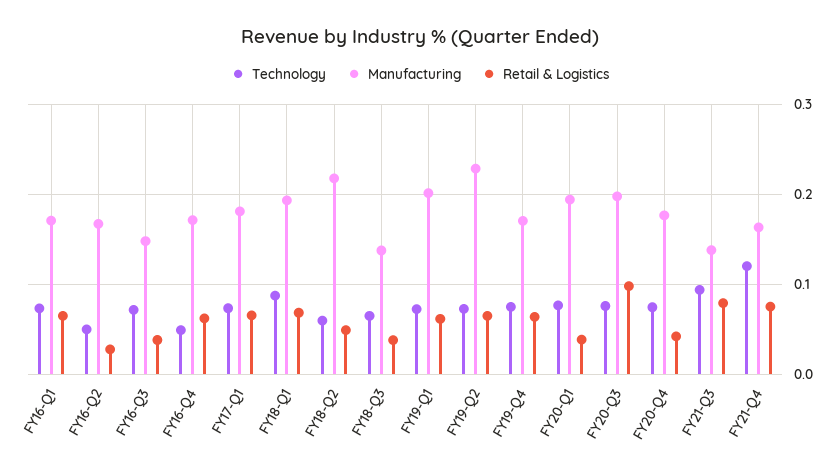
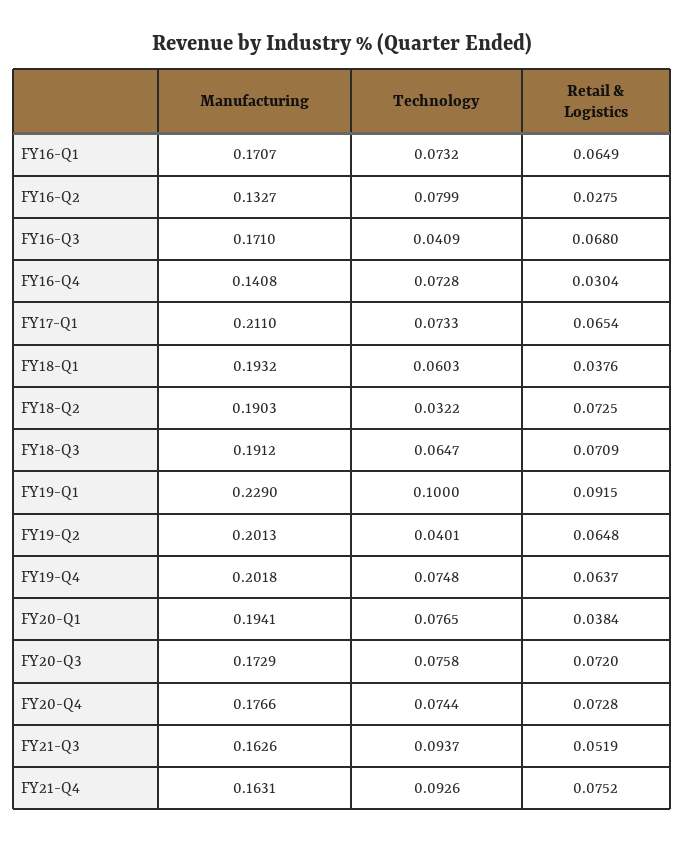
Technology, FY16-Q2: 0.05 -> 0.0799
Manufacturing, FY16-Q2: 0.17 -> 0.1327
Technology, FY16-Q3: 0.07 -> 0.0409
Manufacturing, FY16-Q3: 0.15 -> 0.171
Retail & Logistics, FY16-Q3: 0.04 -> 0.068
Technology, FY16-Q4: 0.05 -> 0.0728
Manufacturing, FY16-Q4: 0.17 -> 0.1408
Retail & Logistics, FY16-Q4: 0.06 -> 0.0304
Manufacturing, FY17-Q1: 0.18 -> 0.211
Technology, FY18-Q1: 0.09 -> 0.0603
Retail & Logistics, FY18-Q1: 0.07 -> 0.0376
Technology, FY18-Q2: 0.06 -> 0.0322
Manufacturing, FY18-Q2: 0.22 -> 0.1903
Retail & Logistics, FY18-Q2: 0.05 -> 0.0725
Manufacturing, FY18-Q3: 0.14 -> 0.1912
Retail & Logistics, FY18-Q3: 0.04 -> 0.0709
Technology, FY19-Q1: 0.07 -> 0.1
Manufacturing, FY19-Q1: 0.2 -> 0.229
Retail & Logistics, FY19-Q1: 0.06 -> 0.0915
Technology, FY19-Q2: 0.07 -> 0.0401
Manufacturing, FY19-Q2: 0.23 -> 0.2013
Manufacturing, FY19-Q4: 0.17 -> 0.2018
Manufacturing, FY20-Q3: 0.2 -> 0.1729
Retail & Logistics, FY20-Q3: 0.1 -> 0.072
Retail & Logistics, FY20-Q4: 0.04 -> 0.0728
Manufacturing, FY21-Q3: 0.14 -> 0.1626
Retail & Logistics, FY21-Q3: 0.08 -> 0.0519
Technology, FY21-Q4: 0.12 -> 0.0926

